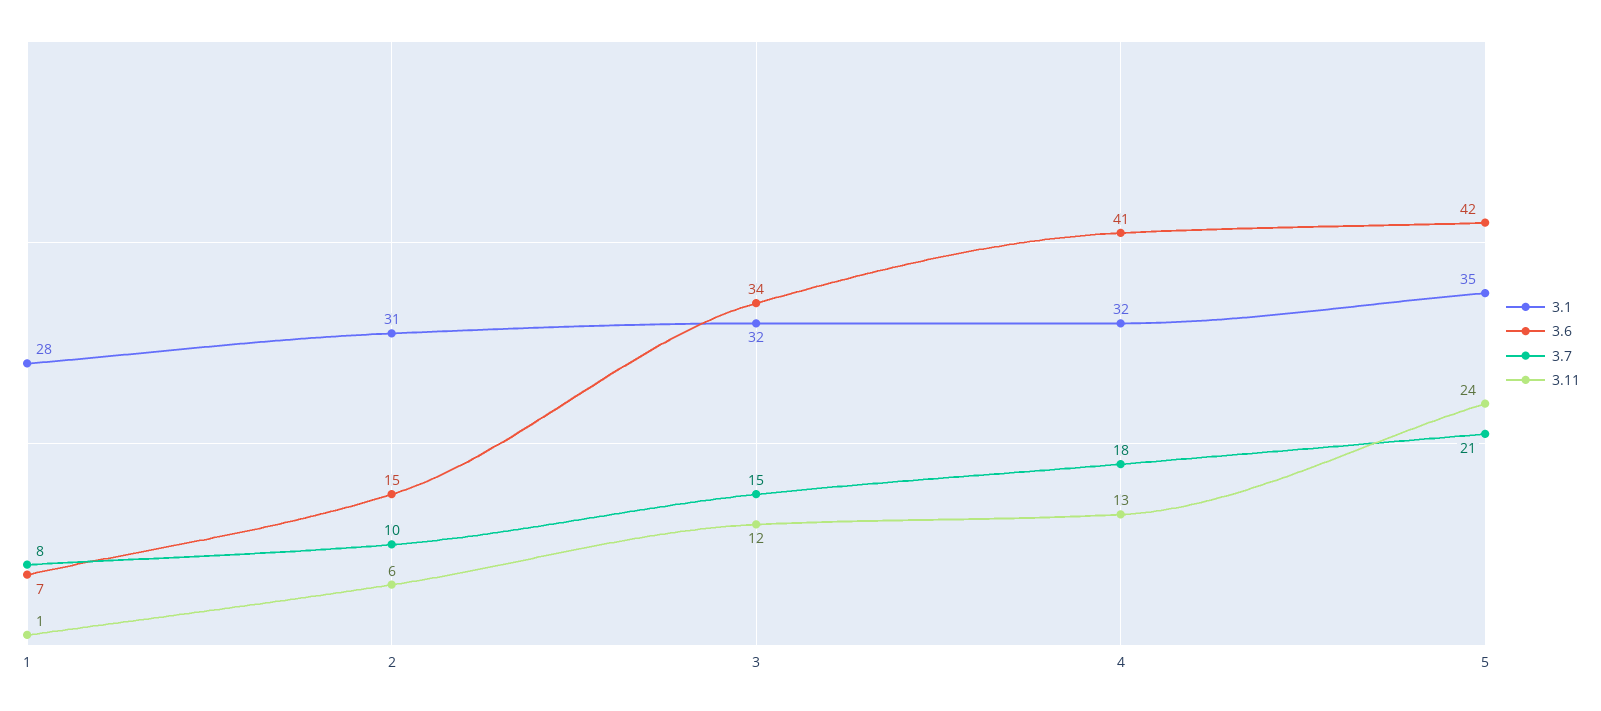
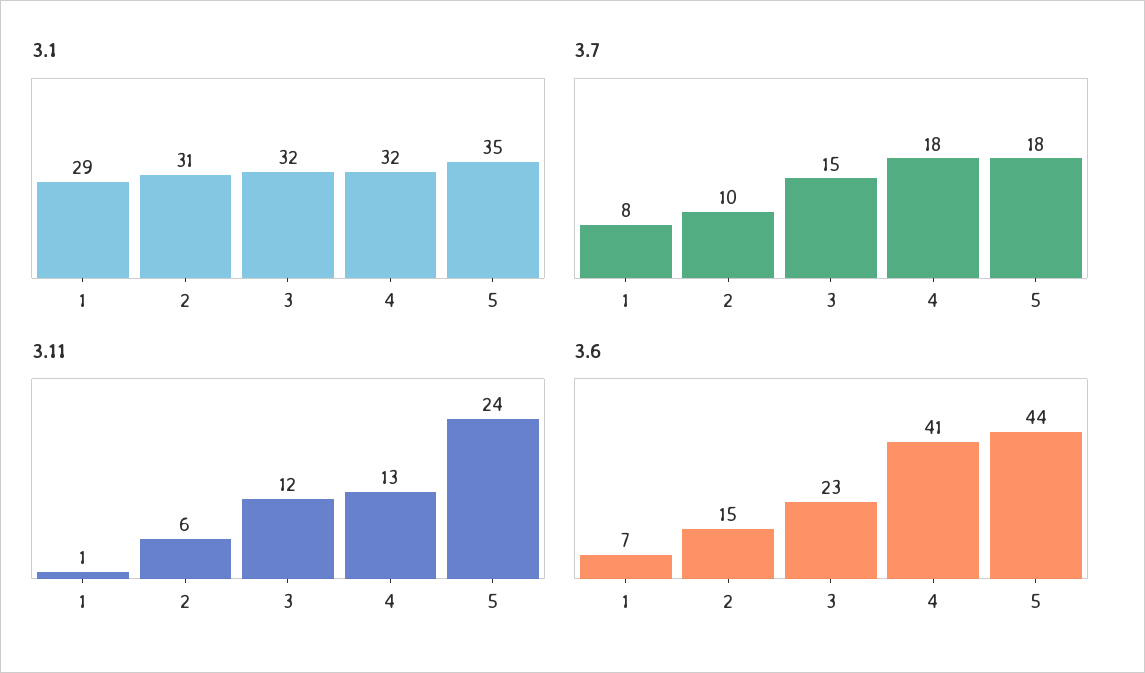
3.1, 1: 28 -> 29
3.6, 3: 34 -> 23
3.6, 5: 42 -> 44
3.7, 5: 21 -> 18

